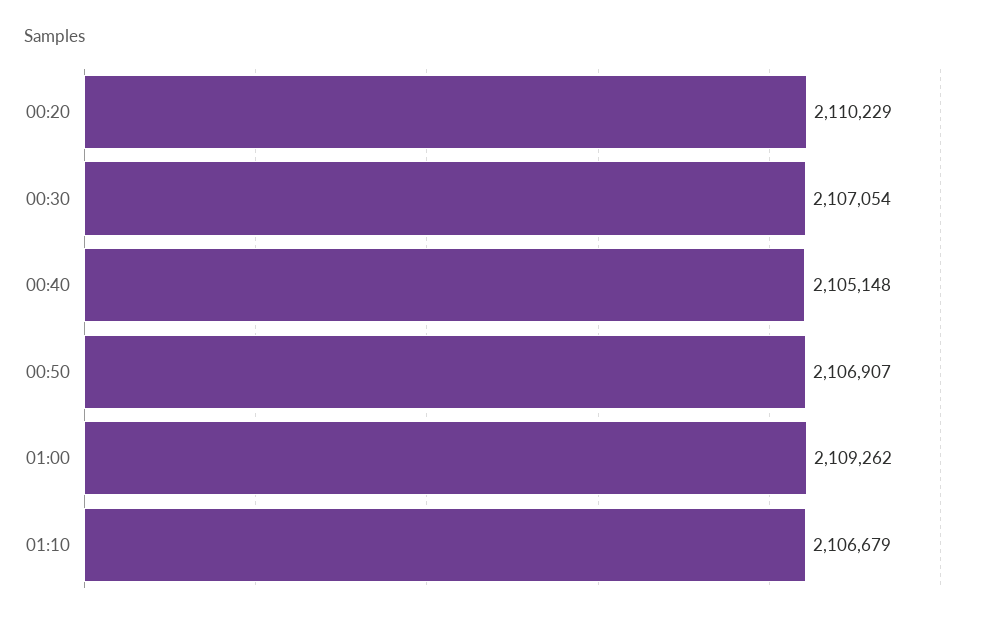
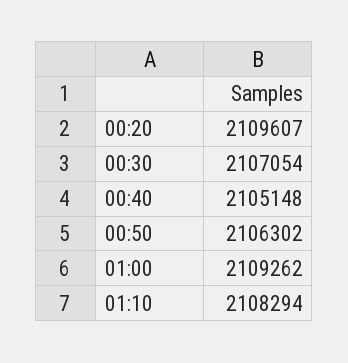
00:20: 2110229 -> 2109607
00:50: 2106907 -> 2106302
01:10: 2106679 -> 2108294

